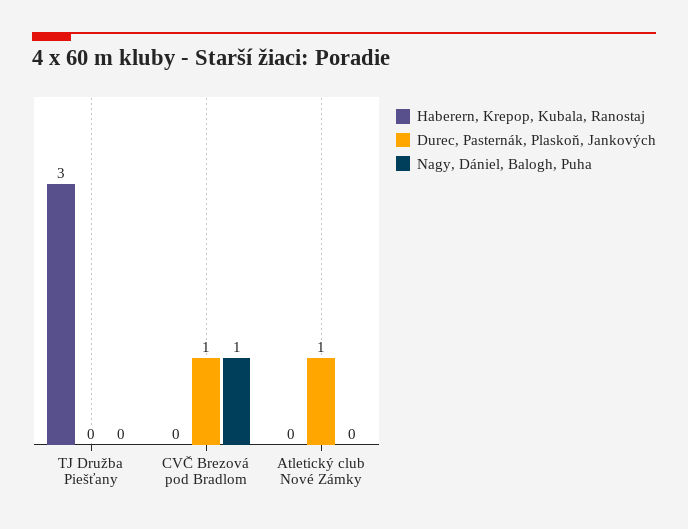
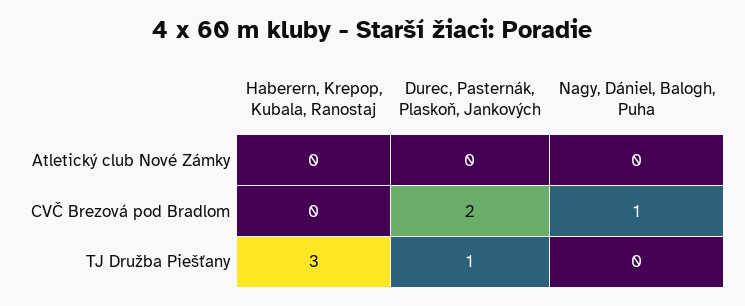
Durec, Pasternák, Plaskoň, Jankových, TJ Družba Piešťany: 0 -> 1
Durec, Pasternák, Plaskoň, Jankových, CVČ Brezová pod Bradlom: 1 -> 2
Durec, Pasternák, Plaskoň, Jankových, Atletický club Nové Zámky: 1 -> 0

